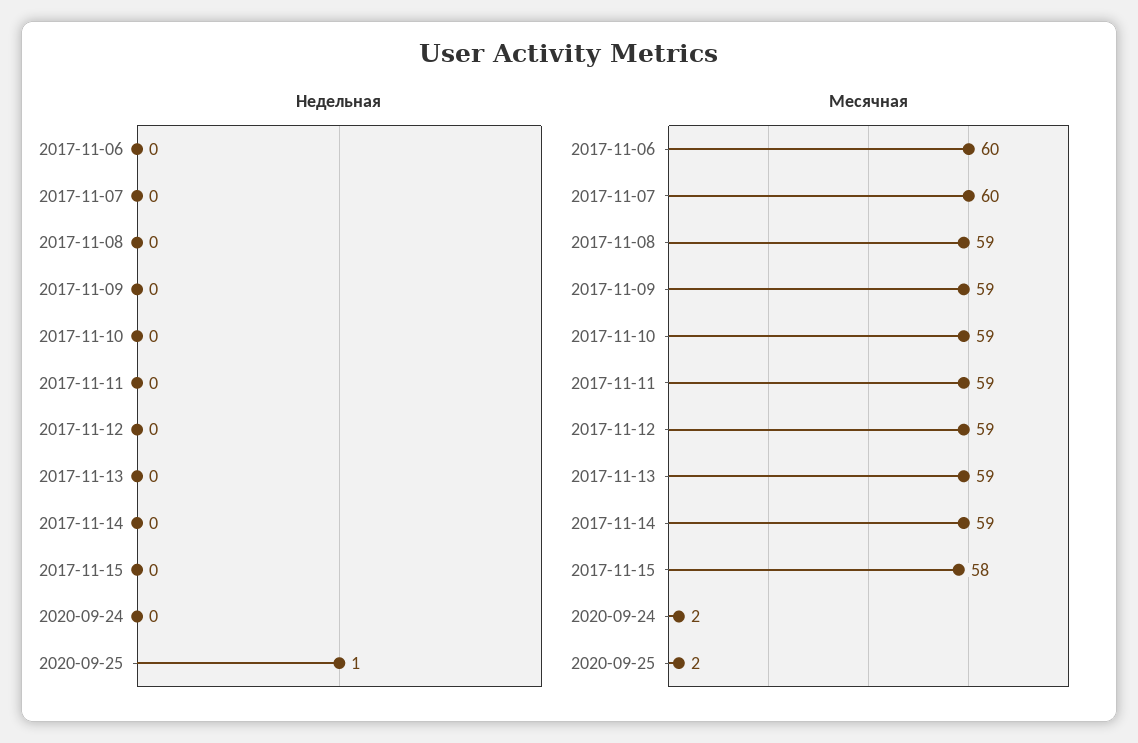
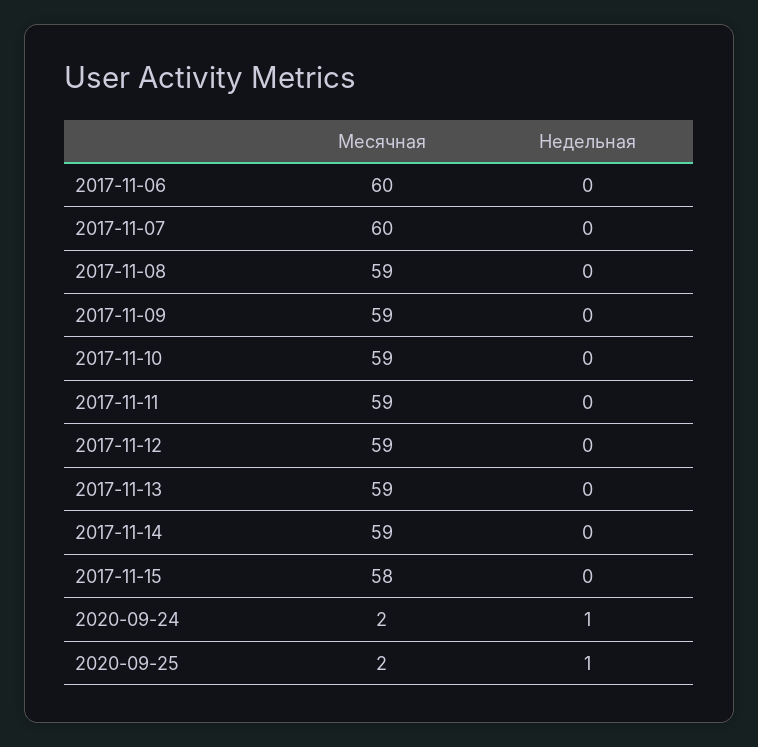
Недельная, 2020-09-24: 0 -> 1

